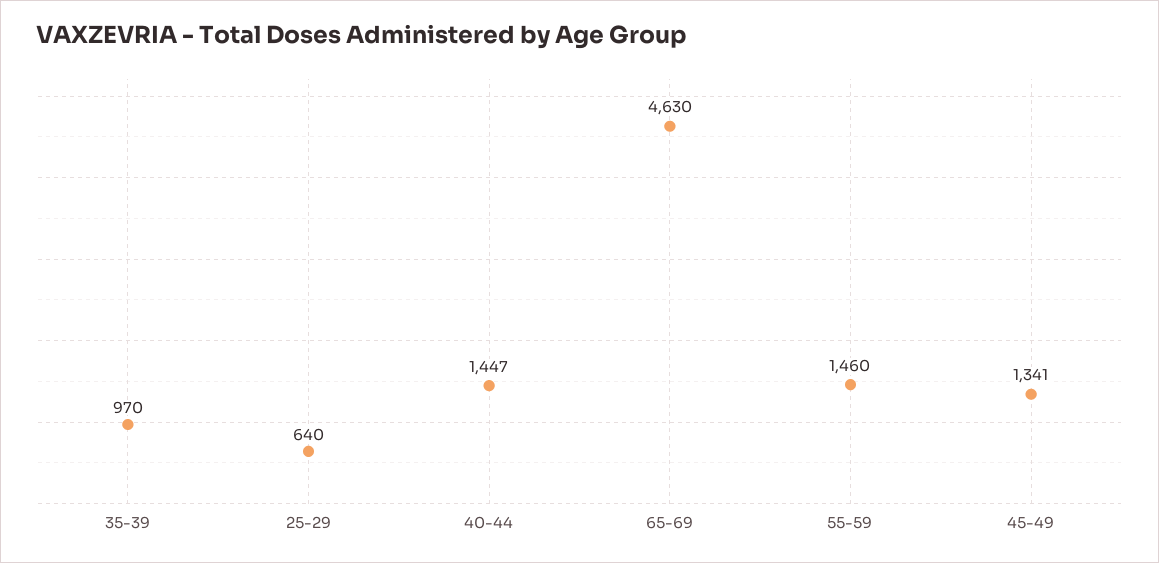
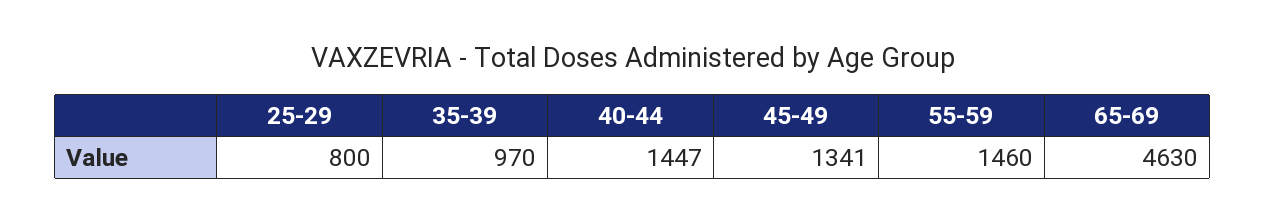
25-29: 640 -> 800

